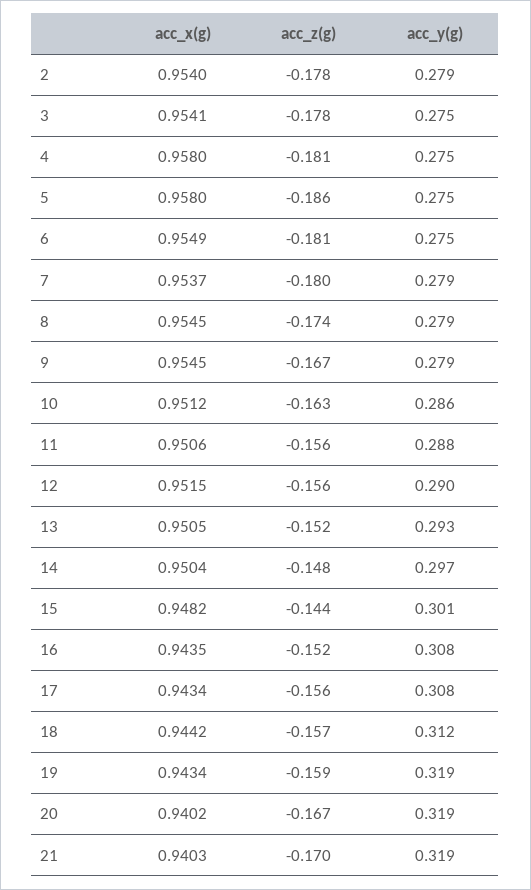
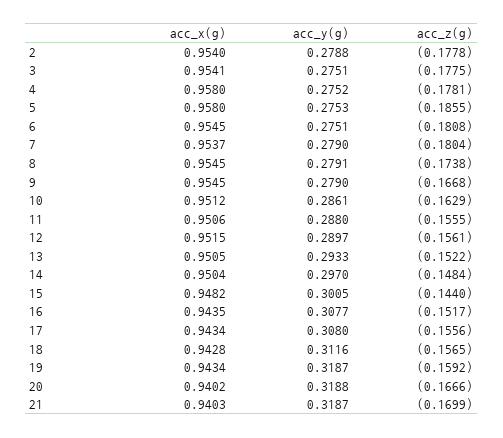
acc_z(g), 4: -0.181 -> -0.1781
acc_x(g), 6: 0.9549 -> 0.9545
acc_x(g), 18: 0.9442 -> 0.9428

